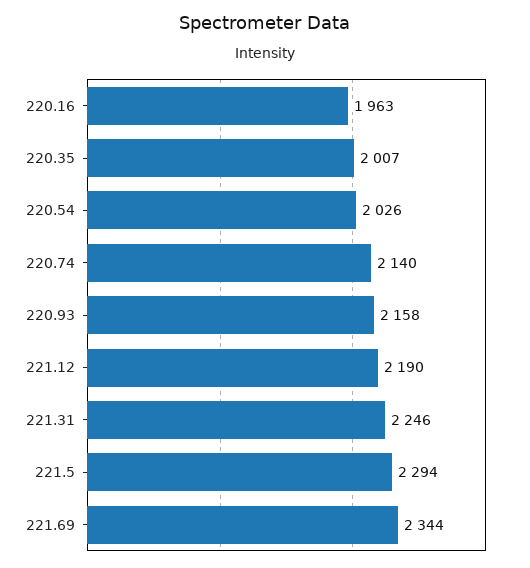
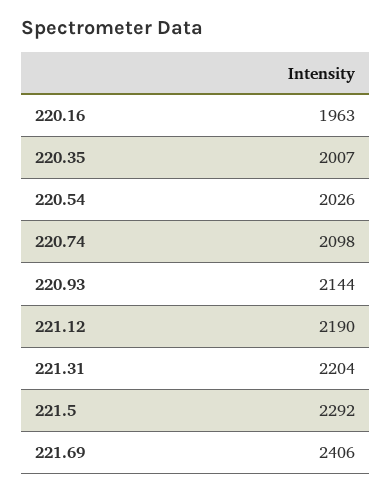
220.74: 2140 -> 2098
220.93: 2158 -> 2144
221.31: 2246 -> 2204
221.5: 2294 -> 2292
221.69: 2344 -> 2406

